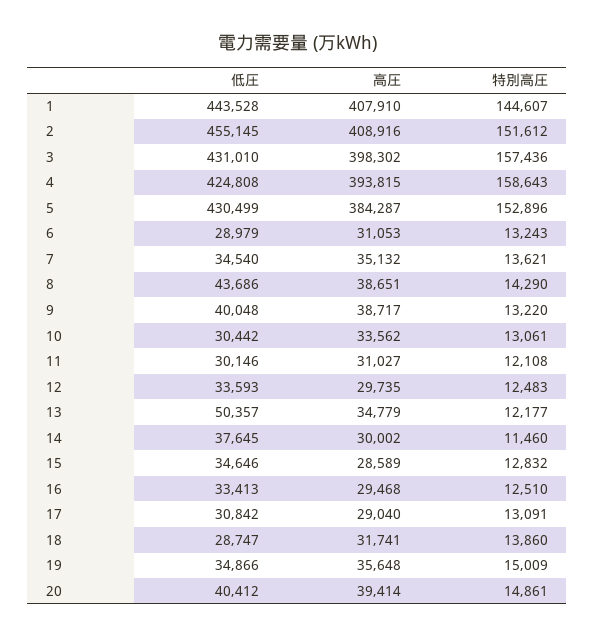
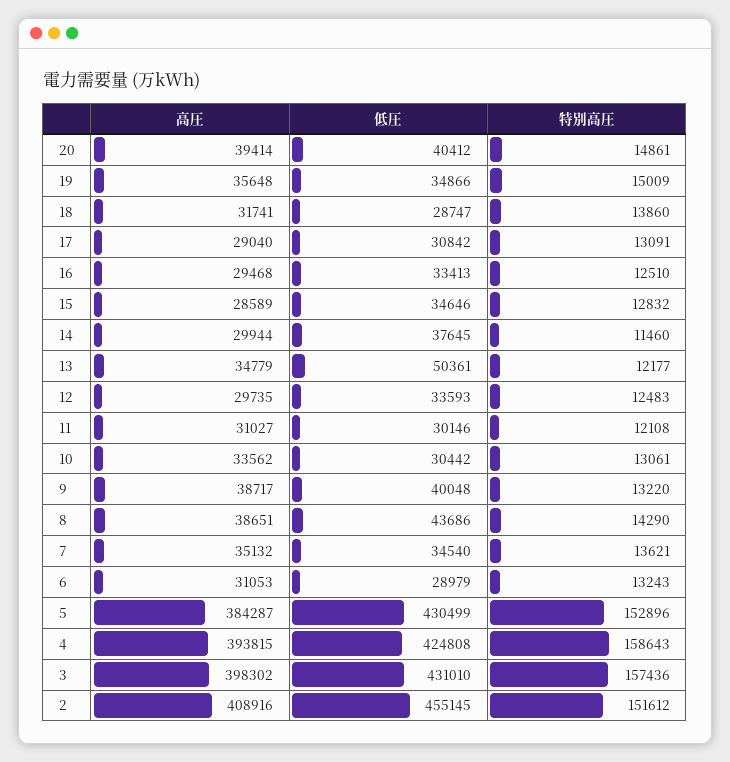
低圧, 1: 443528 -> none
高圧, 1: 407910 -> none
特別高圧, 1: 144607 -> none
低圧, 13: 50357 -> 50361
高圧, 14: 30002 -> 29944

